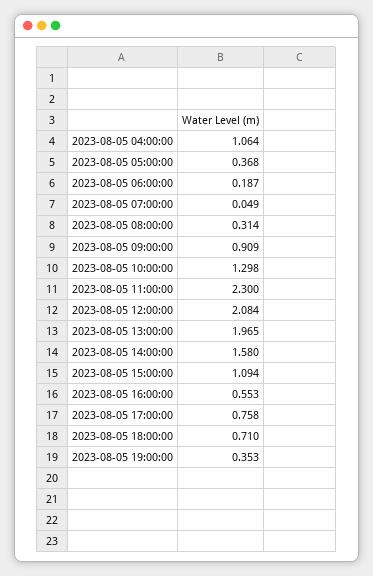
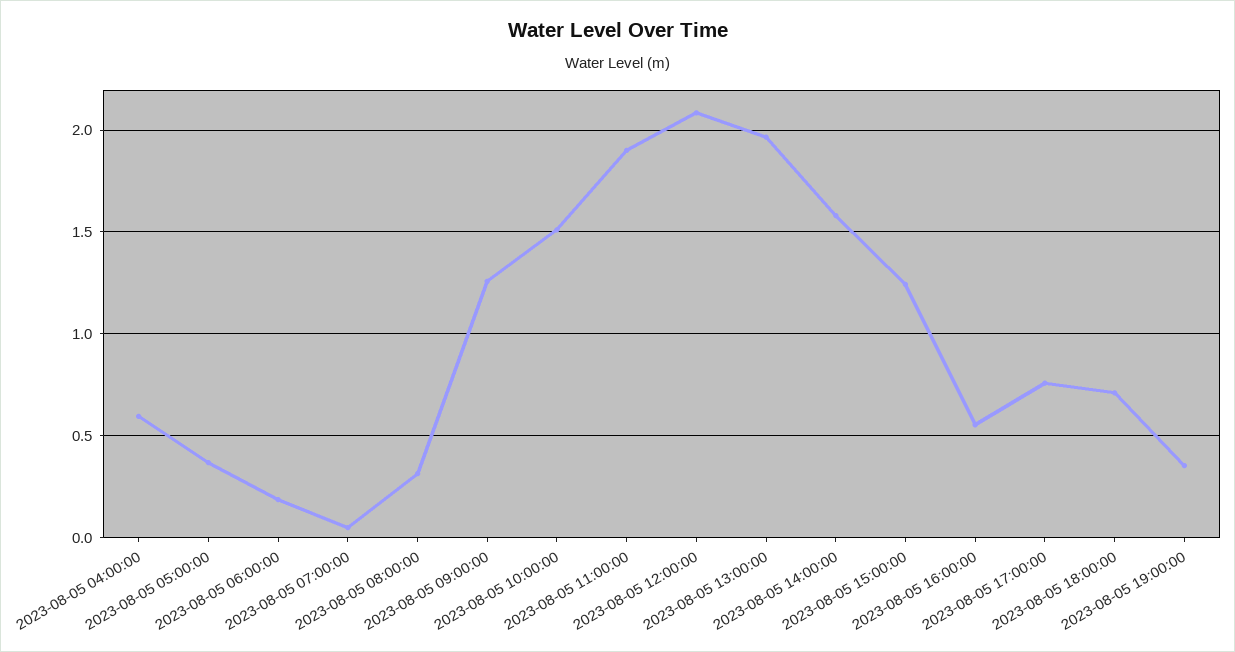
2023-08-05 04:00:00: 1.064 -> 0.6
2023-08-05 09:00:00: 0.909 -> 1.25
2023-08-05 10:00:00: 1.298 -> 1.5
2023-08-05 11:00:00: 2.3 -> 1.9
2023-08-05 15:00:00: 1.094 -> 1.25

